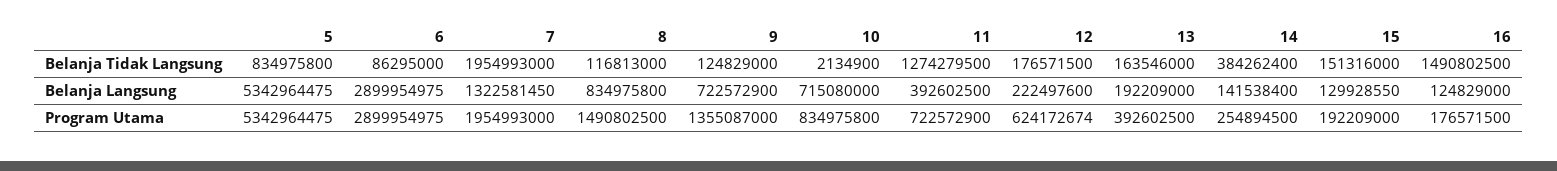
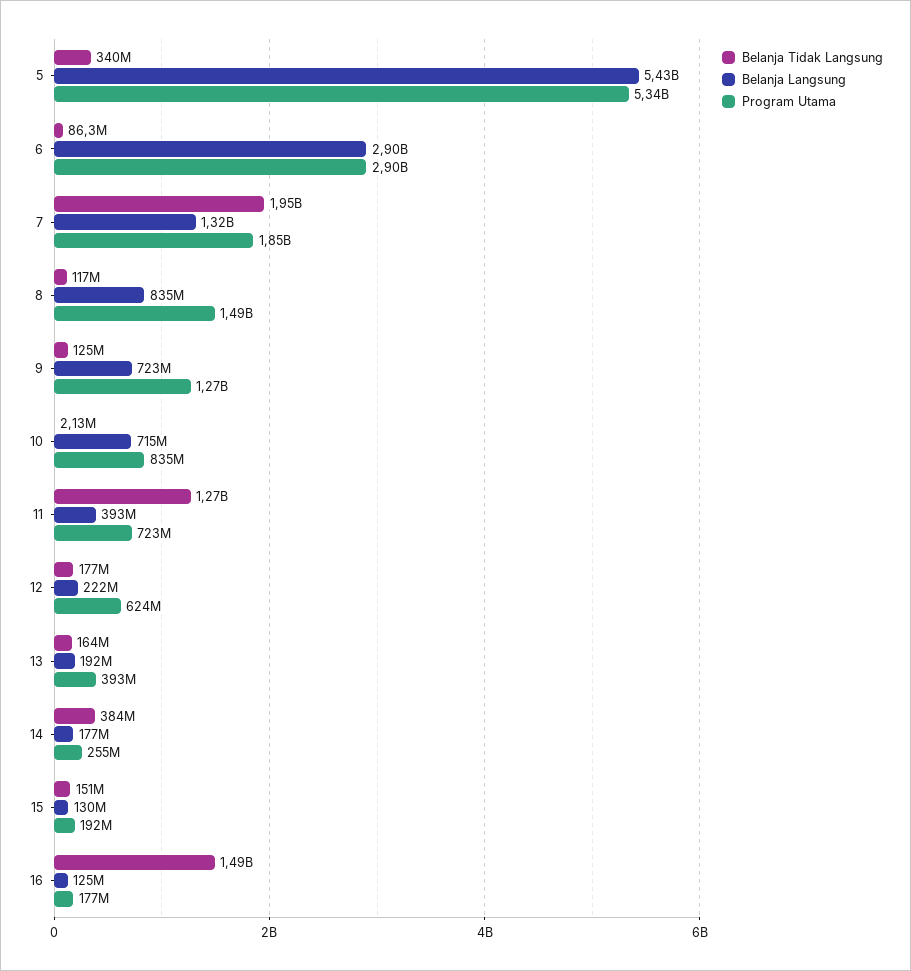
Belanja Tidak Langsung, 5: 834975800 -> 340000000
Belanja Langsung, 5: 5342964475 -> 5430000000
Belanja Langsung, 14: 141538400 -> 177000000
Program Utama, 7: 1954993000 -> 1850000000
Program Utama, 9: 1355087000 -> 1270000000

